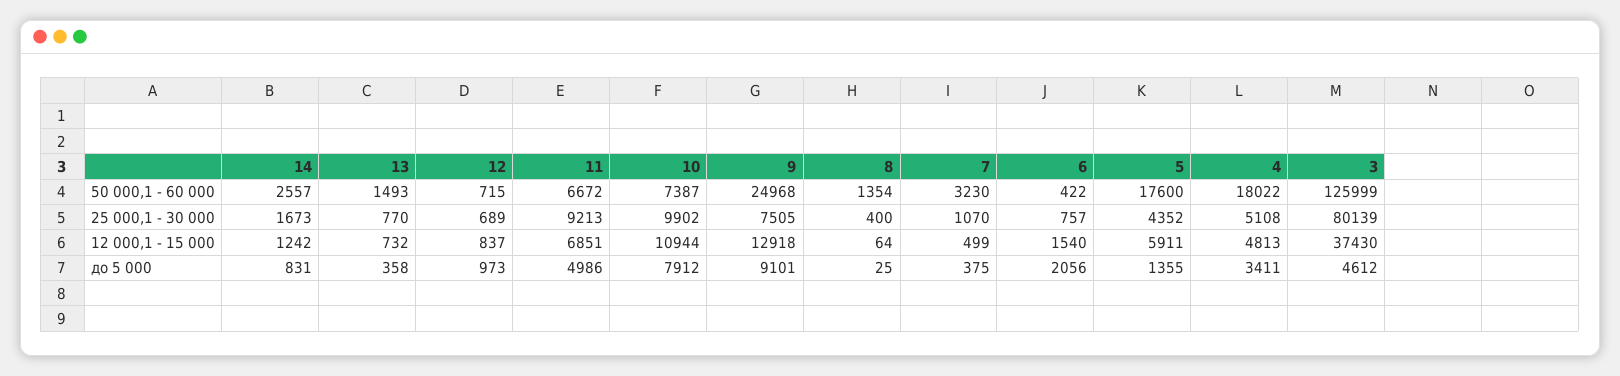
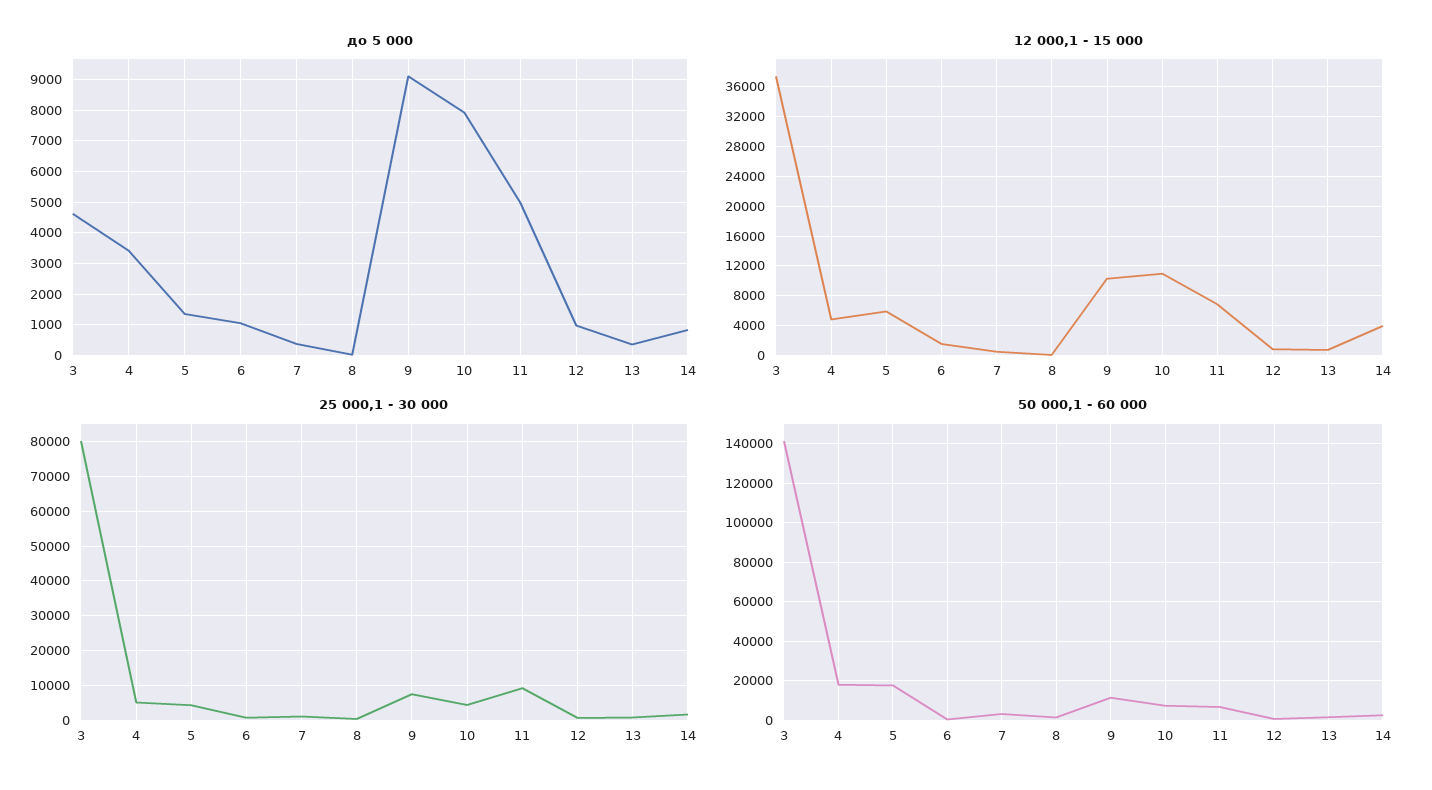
50 000,1 - 60 000, 9: 24968 -> 10000
50 000,1 - 60 000, 3: 125999 -> 140000
25 000,1 - 30 000, 10: 9902 -> 4000
12 000,1 - 15 000, 14: 1242 -> 4000
12 000,1 - 15 000, 9: 12918 -> 10000
до 5 000, 6: 2056 -> 1000

